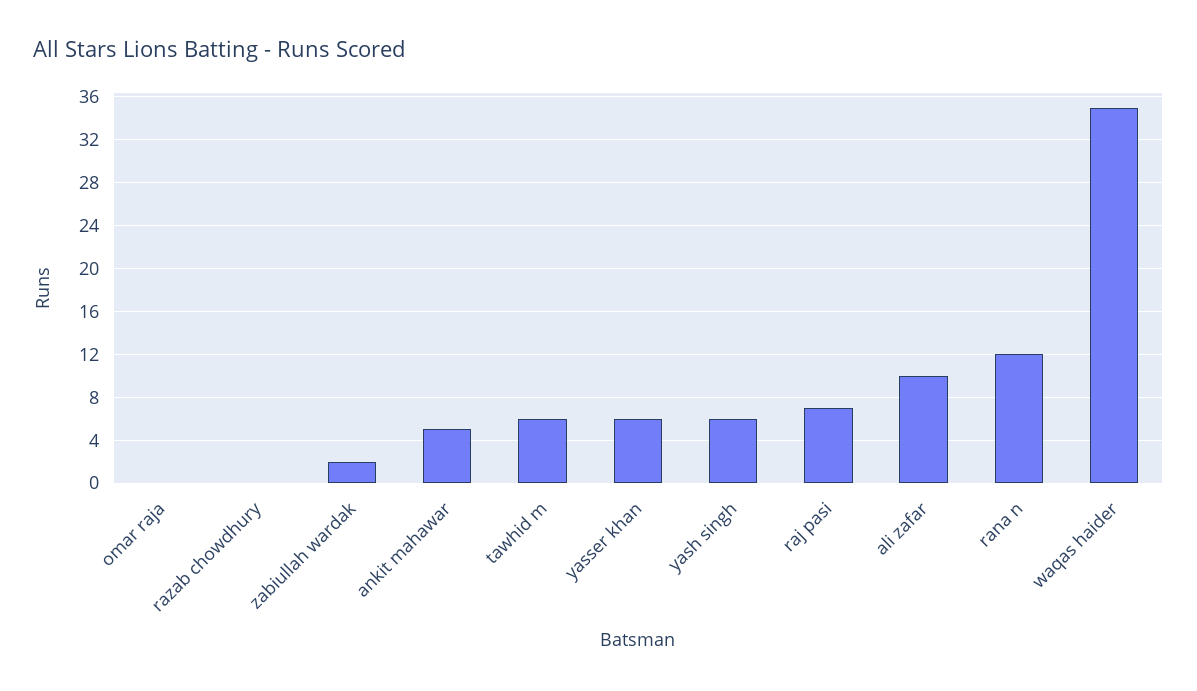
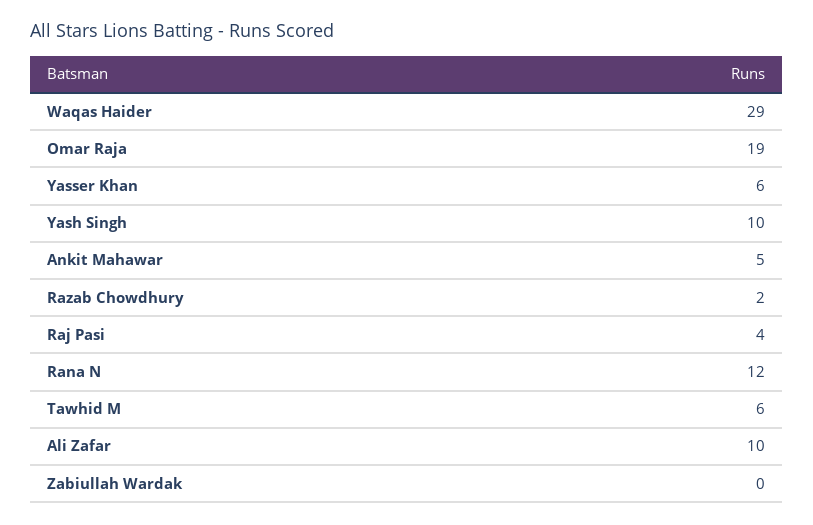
omar raja: 0 -> 19
razab chowdhury: 0 -> 2
zabiullah wardak: 2 -> 0
yash singh: 6 -> 10
raj pasi: 7 -> 4
waqas haider: 35 -> 29

